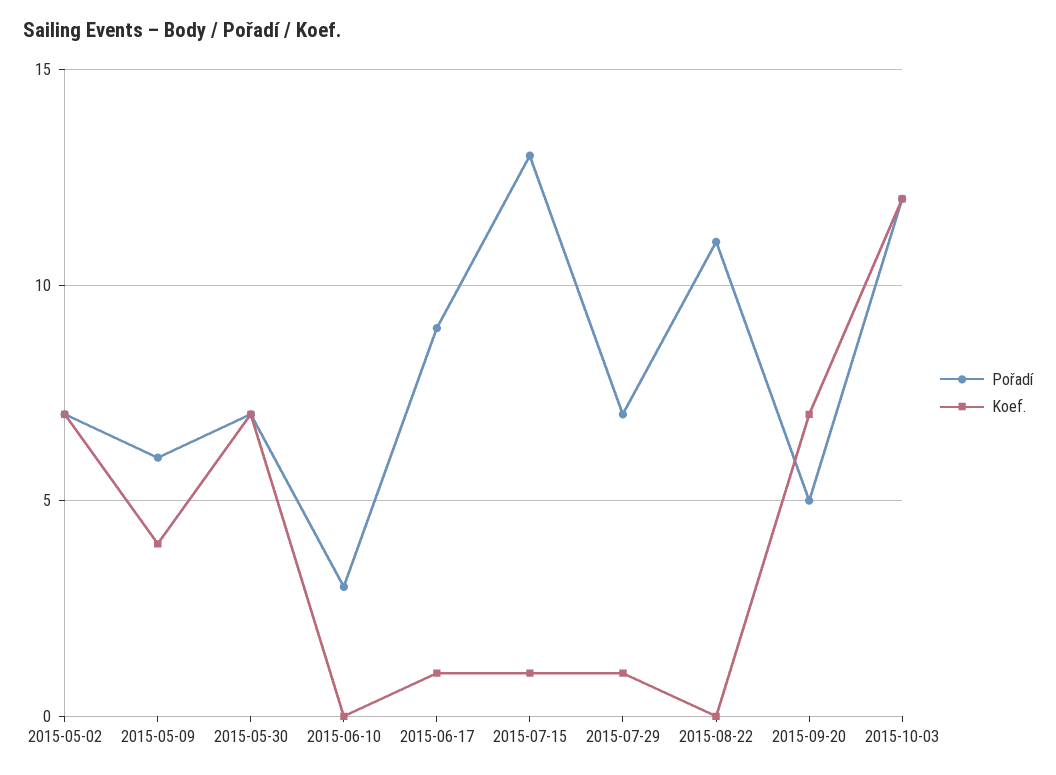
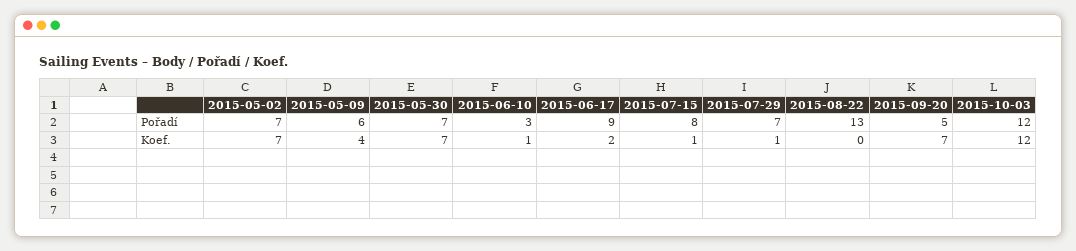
Koef., 2015-06-10: 0 -> 1
Koef., 2015-06-17: 1 -> 2
Pořadí, 2015-07-15: 13 -> 8
Pořadí, 2015-08-22: 11 -> 13

